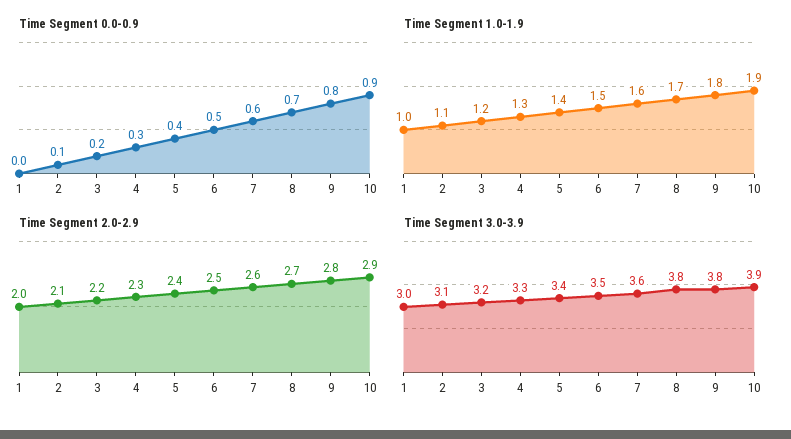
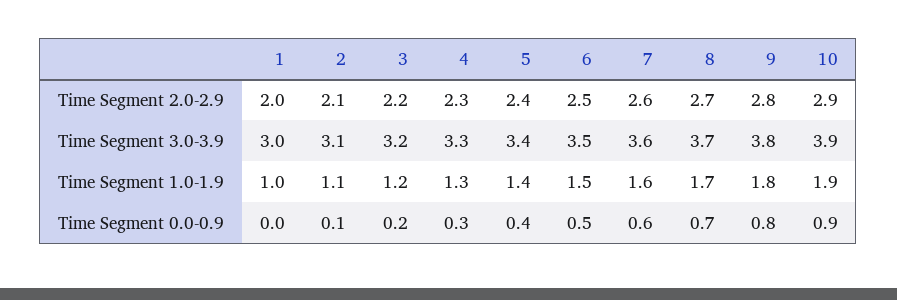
Time Segment 3.0-3.9, 8: 3.8 -> 3.7

